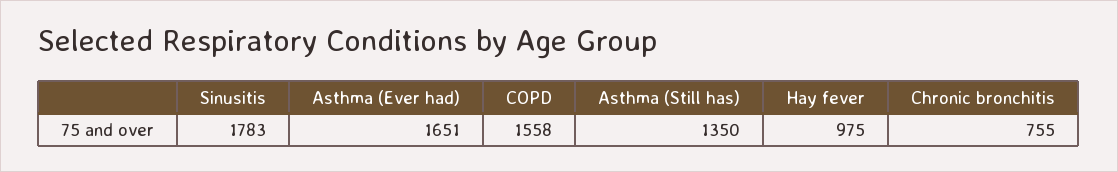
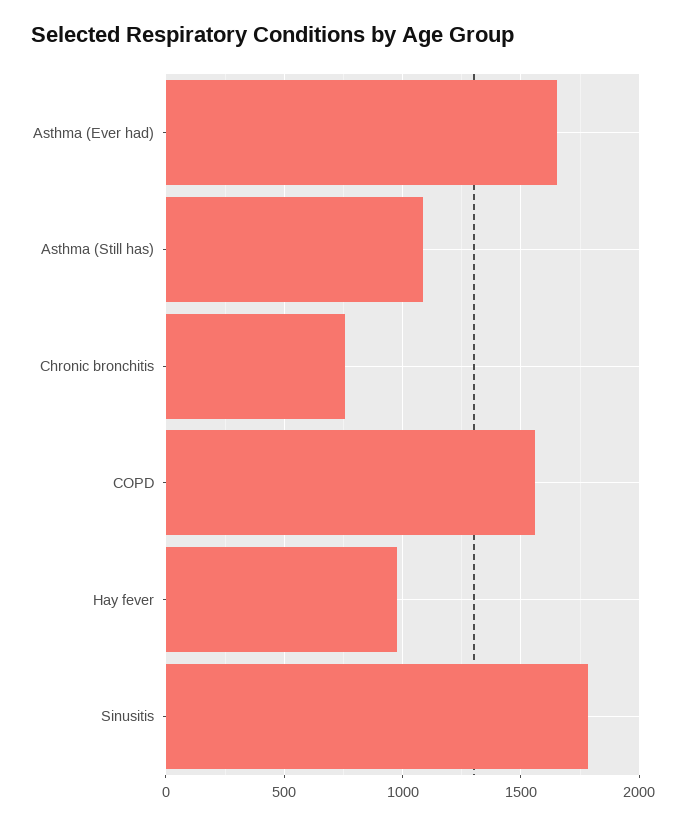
Asthma (Still has): 1350 -> 1100

